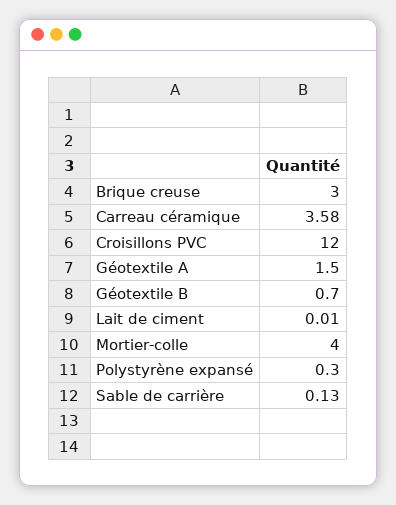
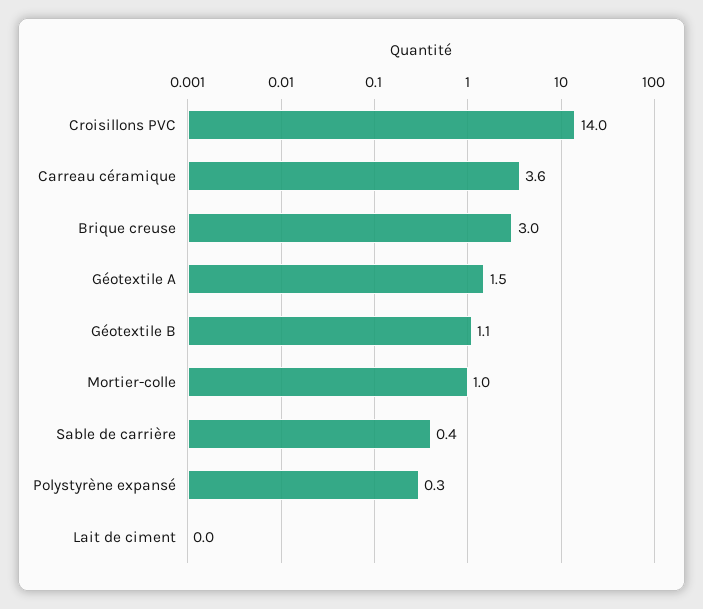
Croisillons PVC: 12 -> 14
Géotextile B: 0.7 -> 1.1
Mortier-colle: 4 -> 1
Sable de carrière: 0.13 -> 0.4

